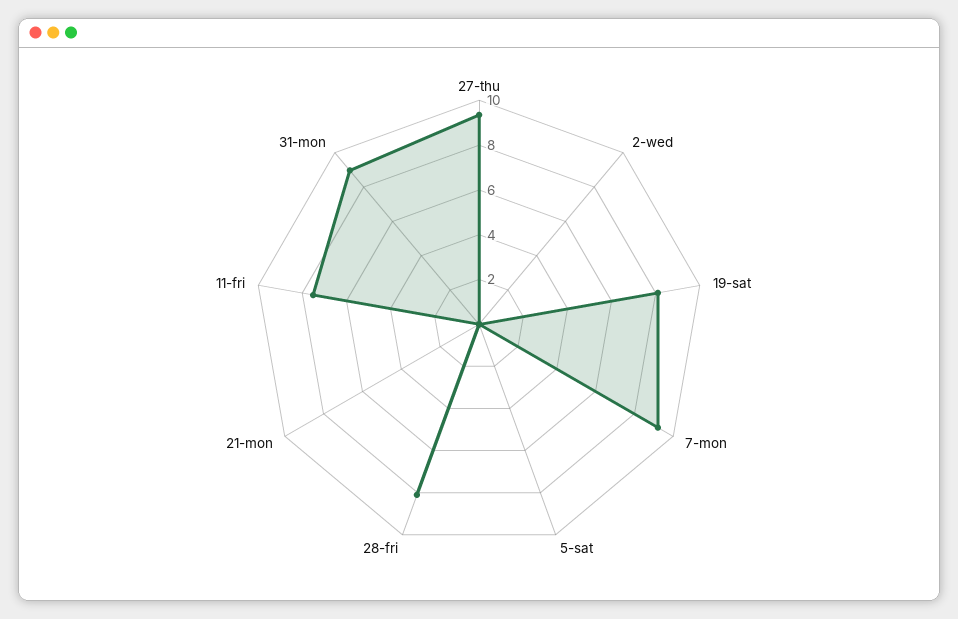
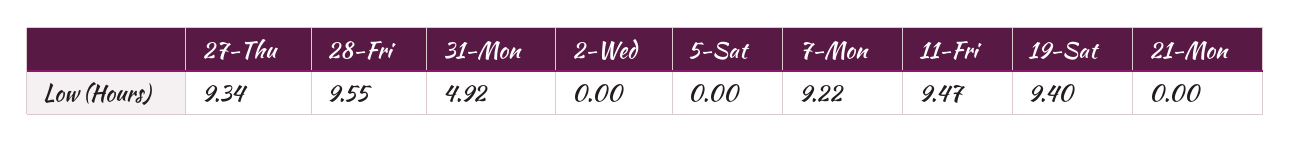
19-sat: 8 -> 9.4
28-fri: 8 -> 9.55
11-fri: 7.5 -> 9.47
31-mon: 9 -> 4.92

